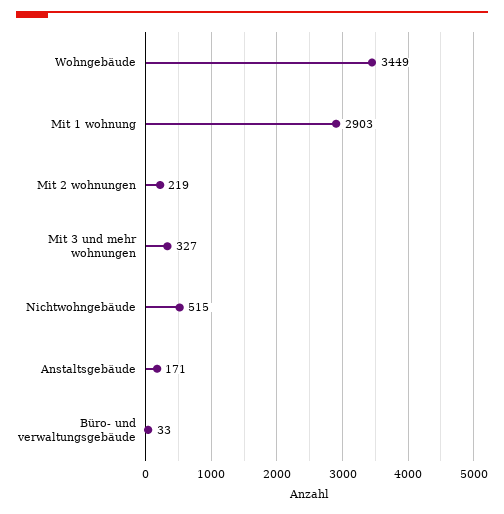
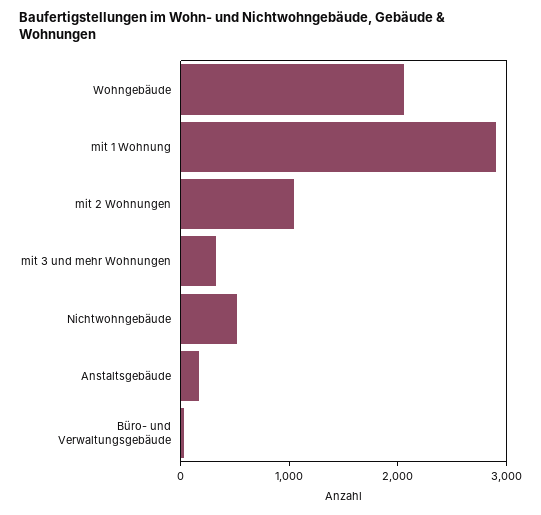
Wohngebäude: 3449 -> 2000
Mit 2 wohnungen: 219 -> 1000

